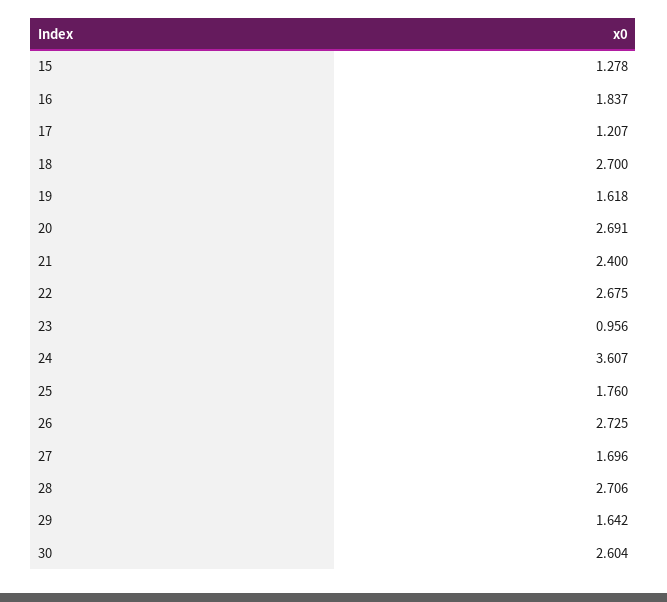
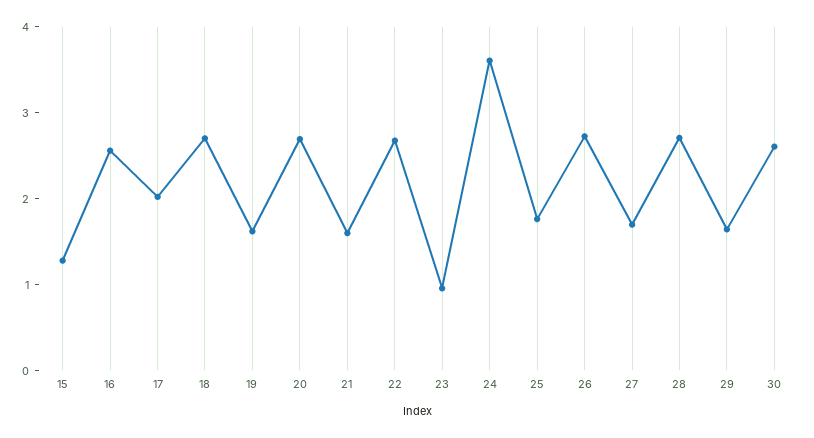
16: 1.837 -> 2.6
17: 1.207 -> 2
21: 2.4 -> 1.6

